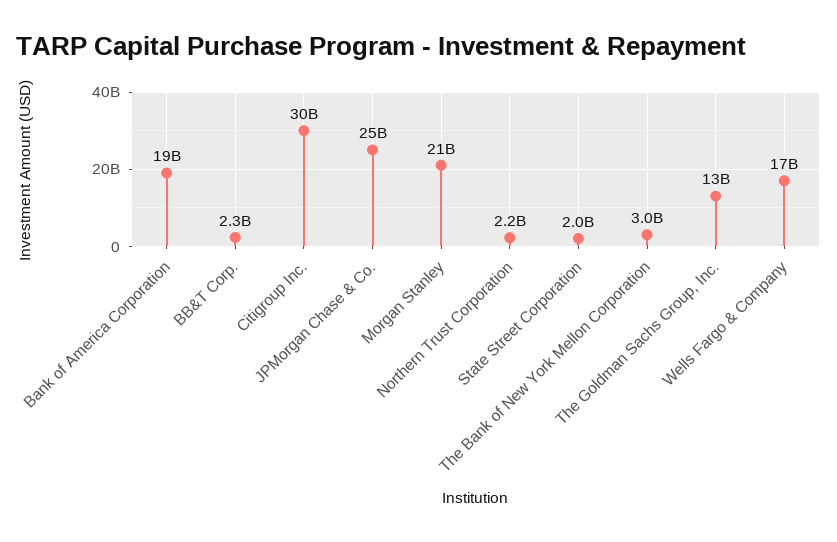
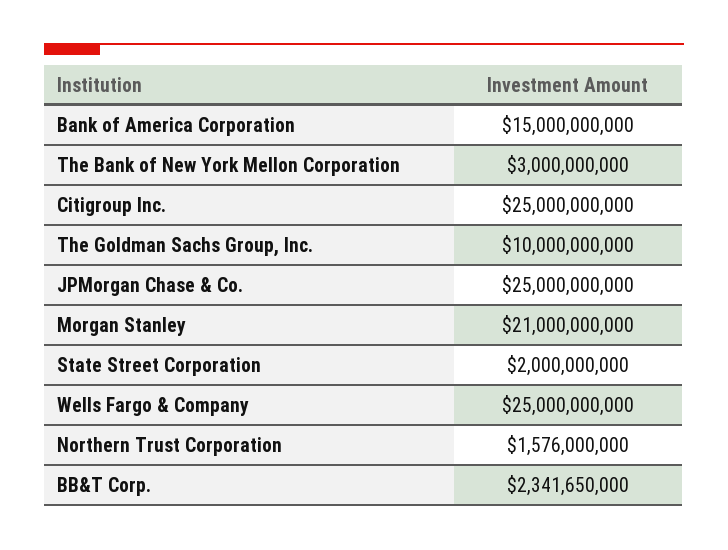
Bank of America Corporation: 19000000000 -> 15000000000
Citigroup Inc.: 30000000000 -> 25000000000
Northern Trust Corporation: 2200000000 -> 1576000000
The Goldman Sachs Group, Inc.: 13000000000 -> 10000000000
Wells Fargo & Company: 17000000000 -> 25000000000

